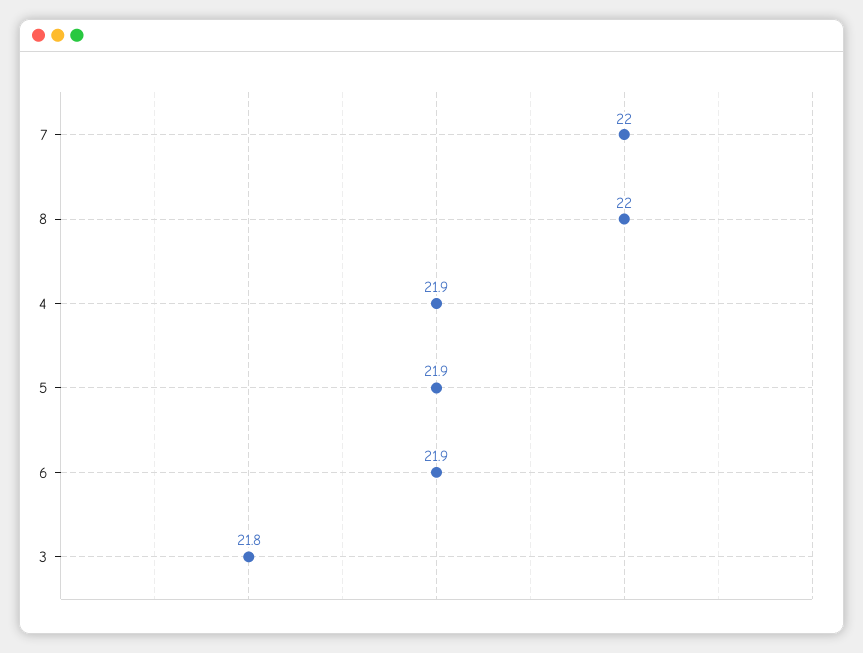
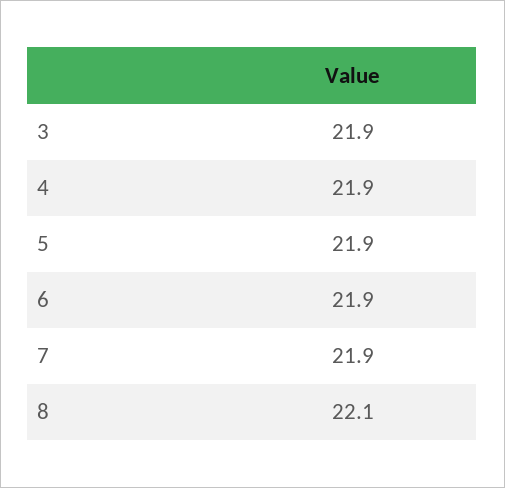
7: 22 -> 21.9
8: 22 -> 22.1
3: 21.8 -> 21.9

